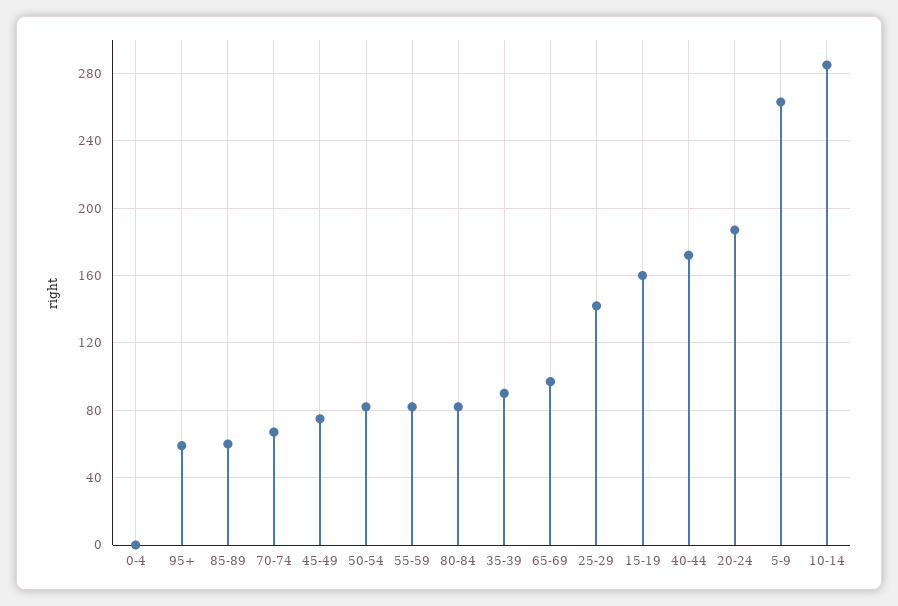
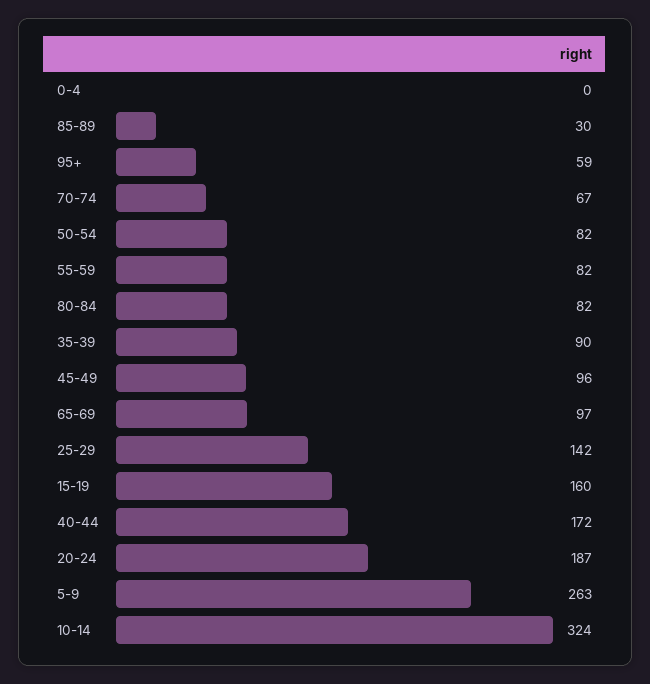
85-89: 60 -> 30
45-49: 75 -> 96
10-14: 285 -> 324

